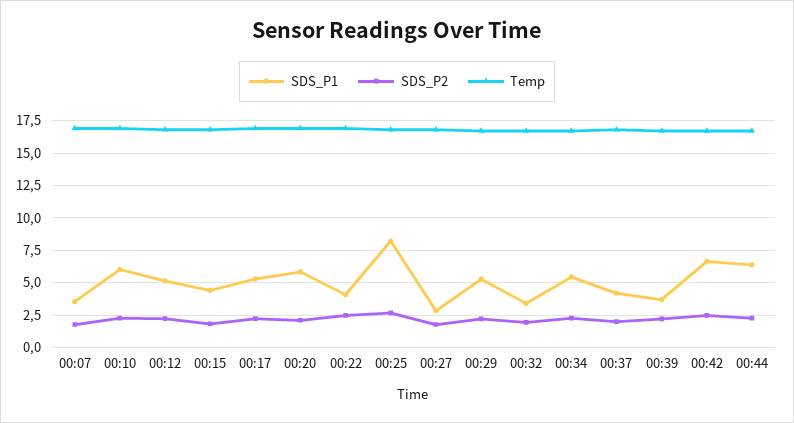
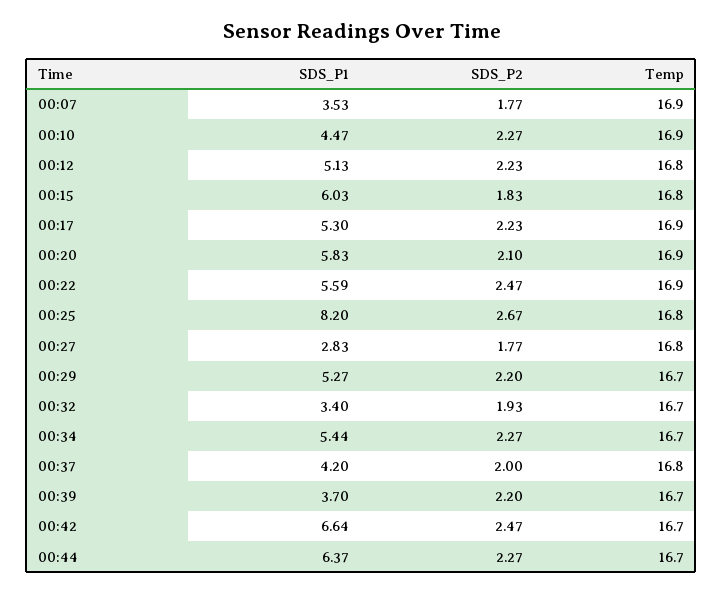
SDS_P1, 00:10: 6 -> 4.47
SDS_P1, 00:15: 4.5 -> 6.03
SDS_P1, 00:22: 4 -> 5.59

